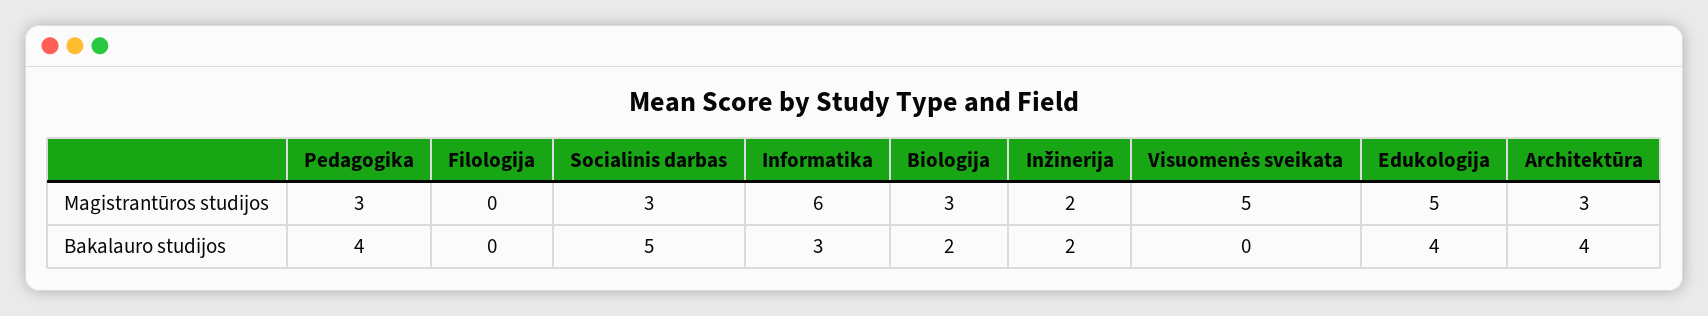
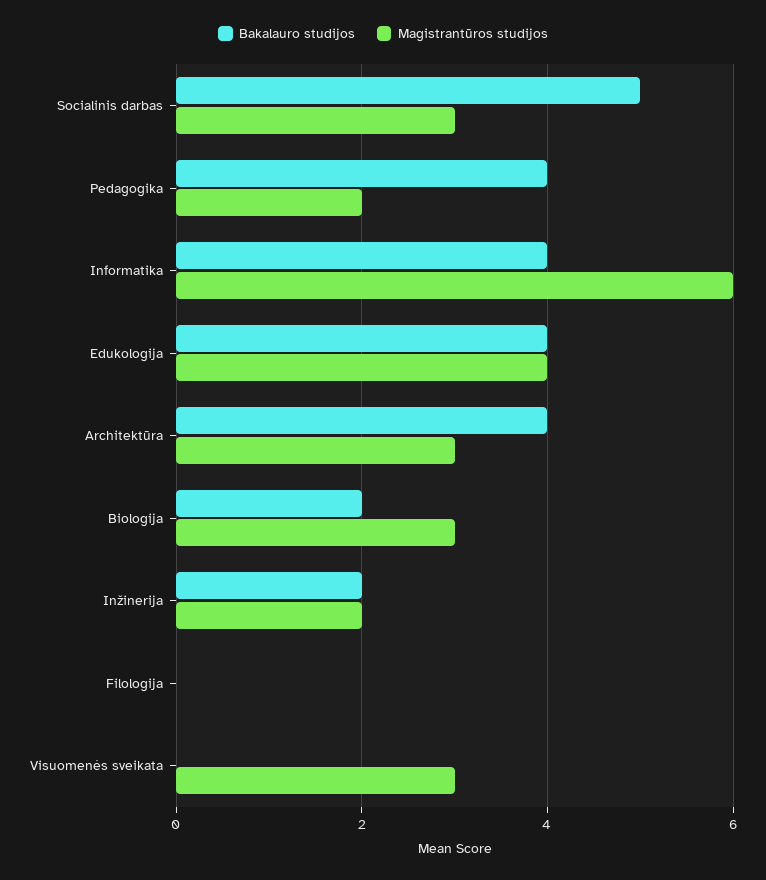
Magistrantūros studijos, Pedagogika: 3 -> 2
Magistrantūros studijos, Visuomenės sveikata: 5 -> 3
Magistrantūros studijos, Edukologija: 5 -> 4
Bakalauro studijos, Informatika: 3 -> 4

